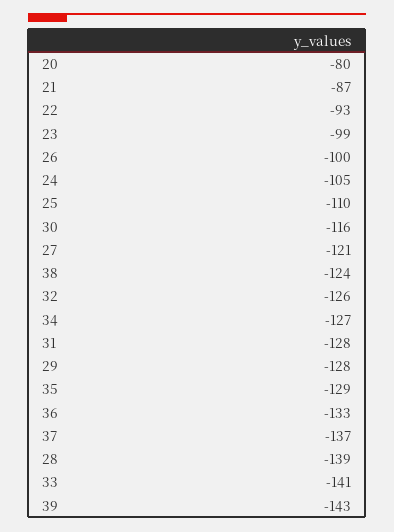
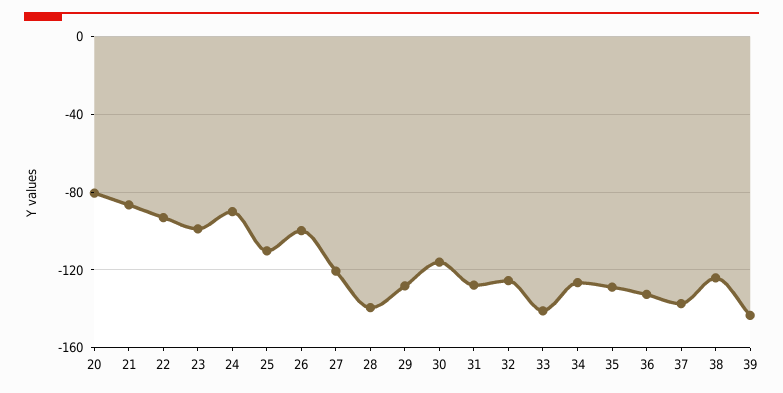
24: -105 -> -90

